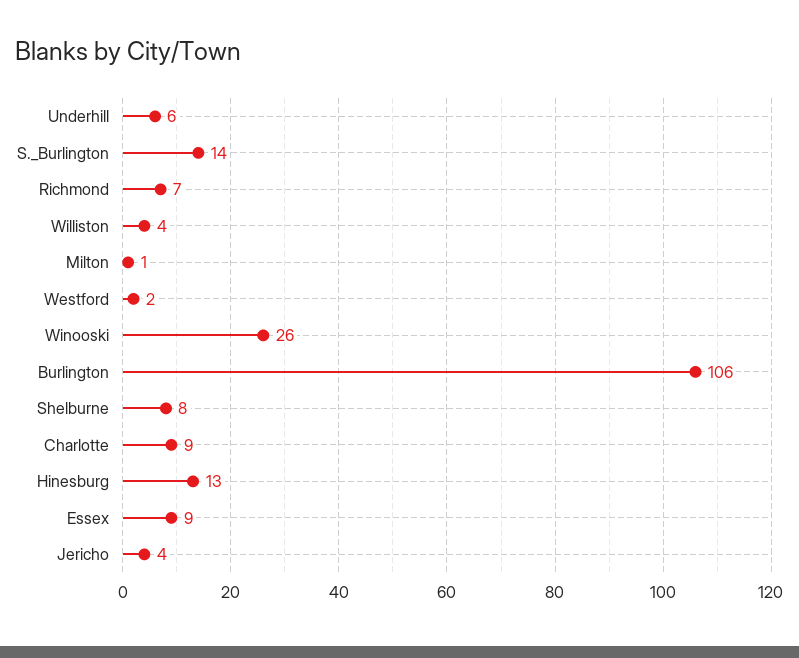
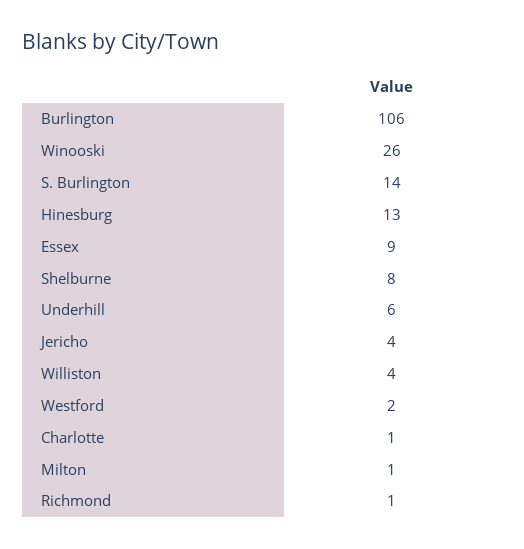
Richmond: 7 -> 1
Charlotte: 9 -> 1

